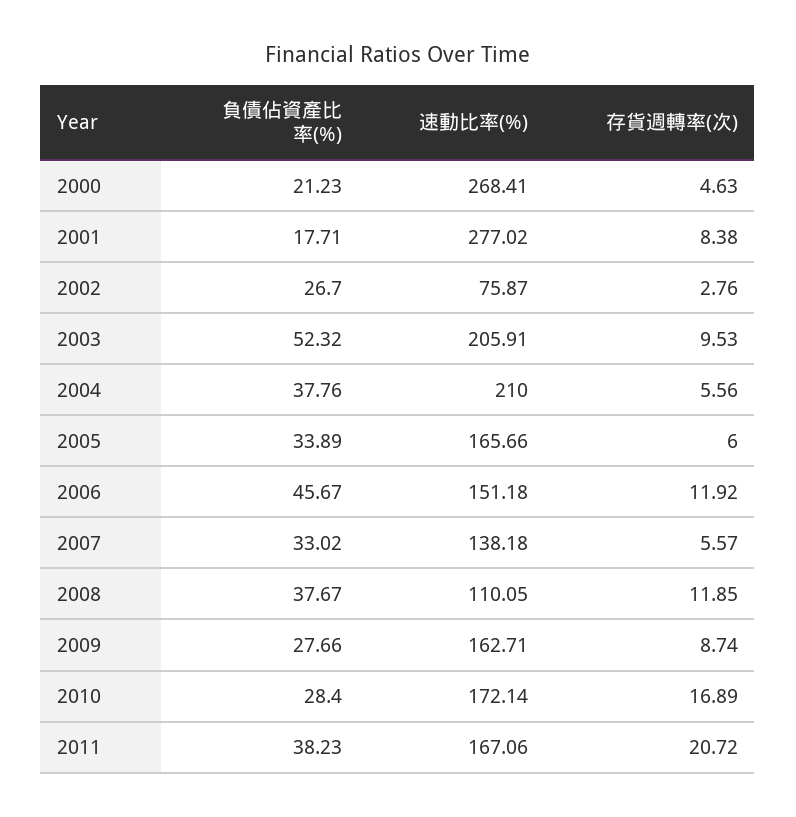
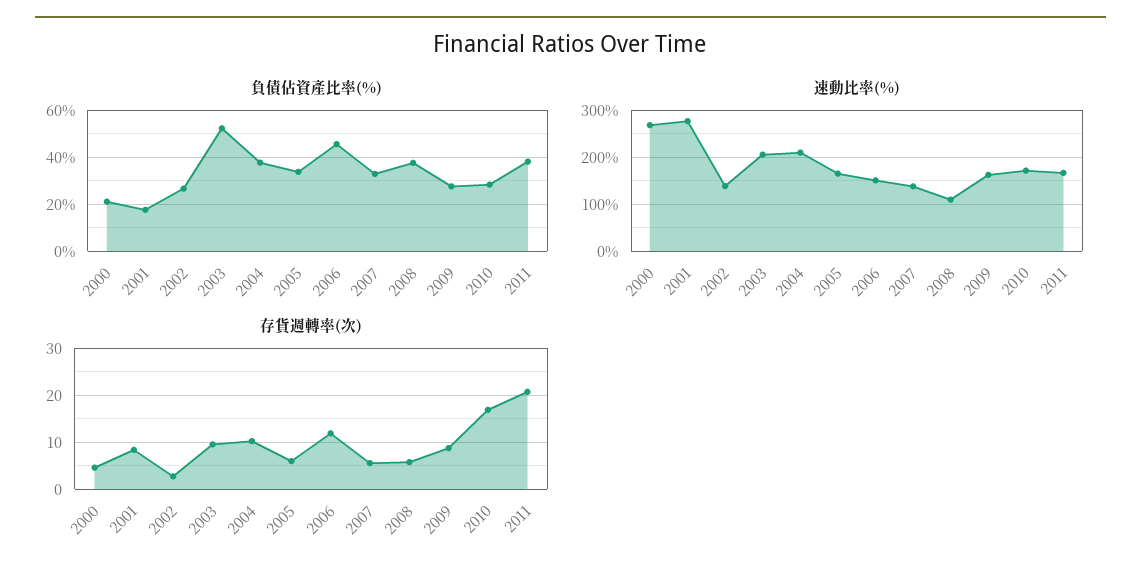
速動比率(%), 2002: 75.87 -> 140
存貨週轉率(次), 2004: 5.56 -> 10
存貨週轉率(次), 2008: 11.85 -> 6

